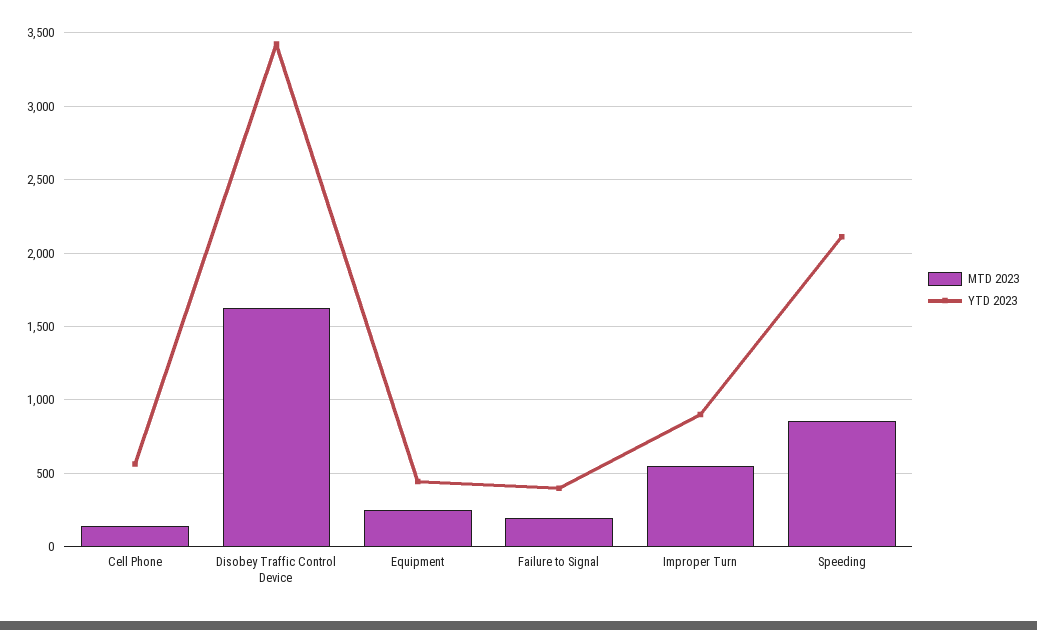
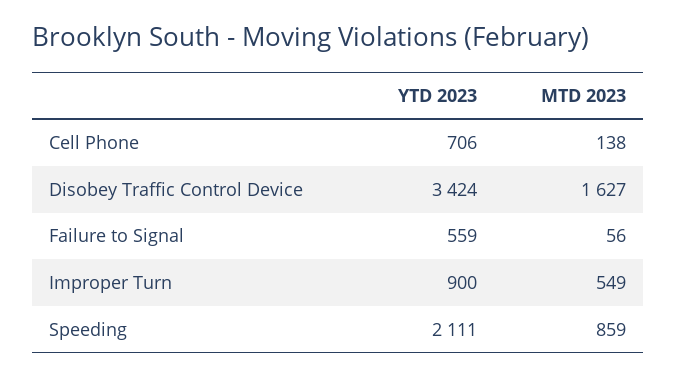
YTD 2023, Cell Phone: 550 -> 706
MTD 2023, Equipment: 250 -> none
YTD 2023, Equipment: 450 -> none
MTD 2023, Failure to Signal: 200 -> 56
YTD 2023, Failure to Signal: 400 -> 559

